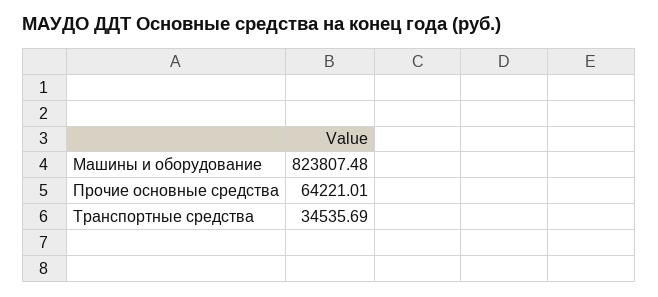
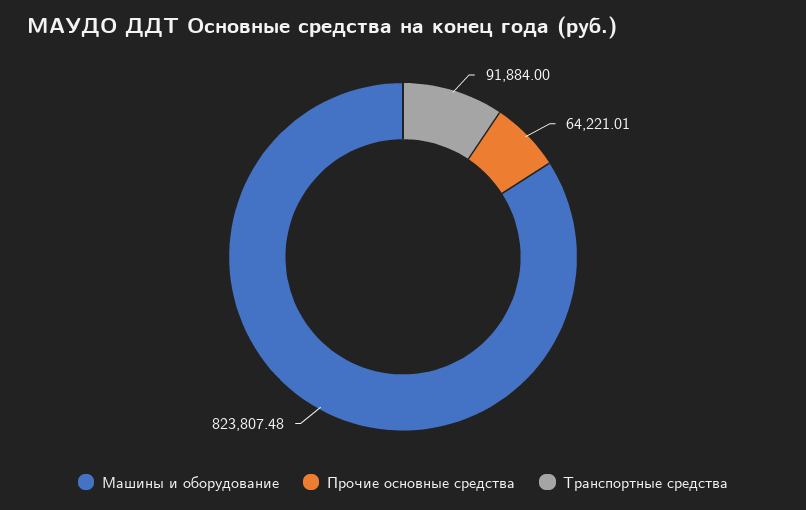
Транспортные средства: 34535.69 -> 91884

